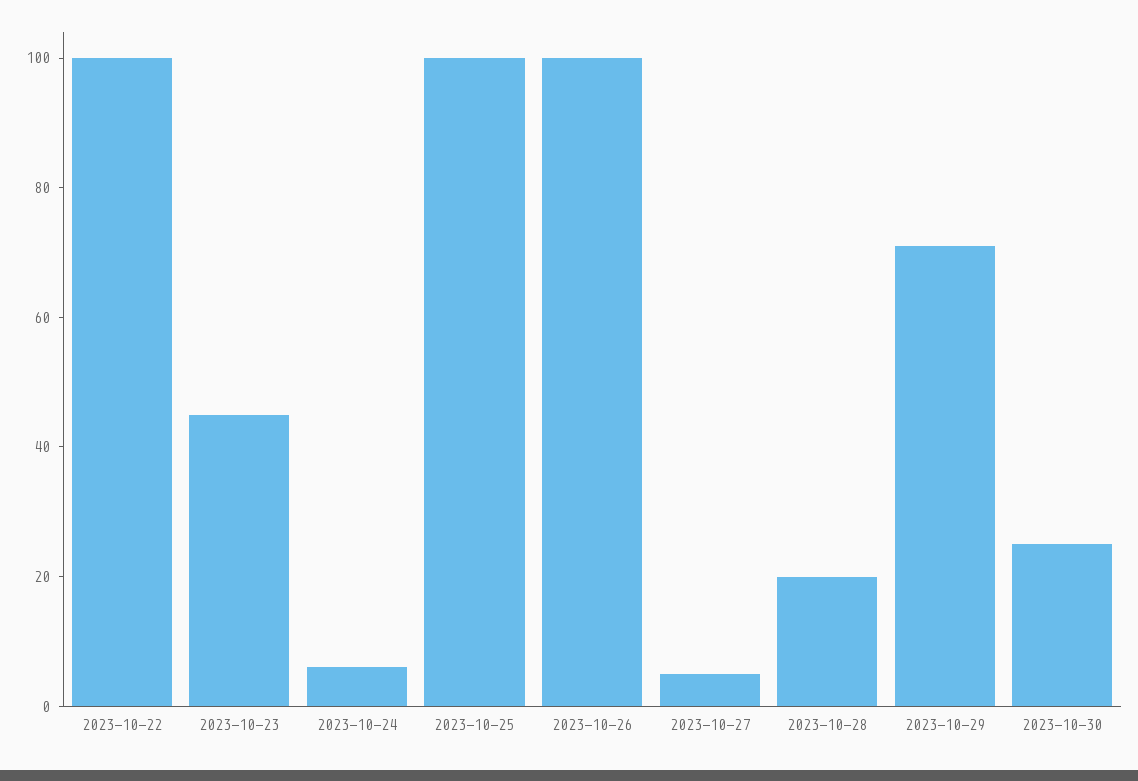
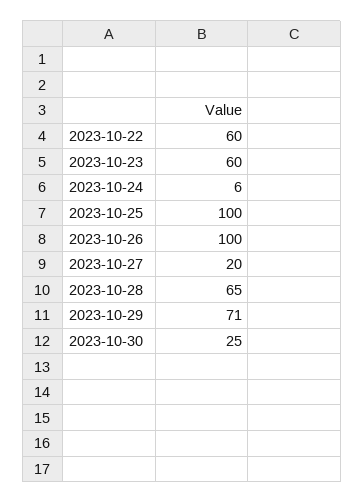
2023-10-22: 100 -> 60
2023-10-23: 45 -> 60
2023-10-27: 5 -> 20
2023-10-28: 20 -> 65

